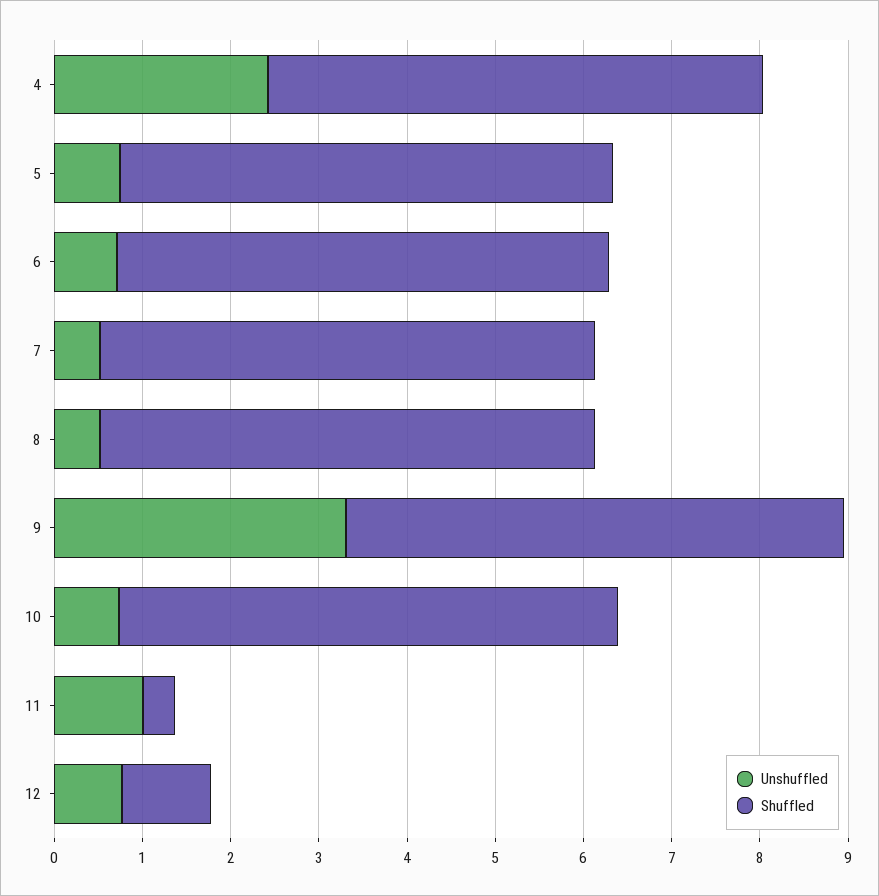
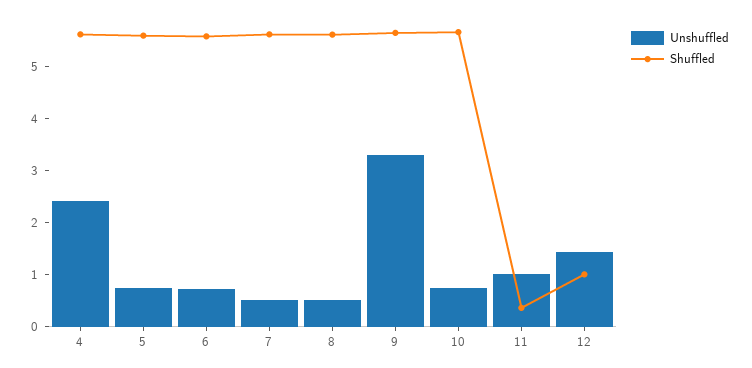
Unshuffled, 12: 0.8 -> 1.4

